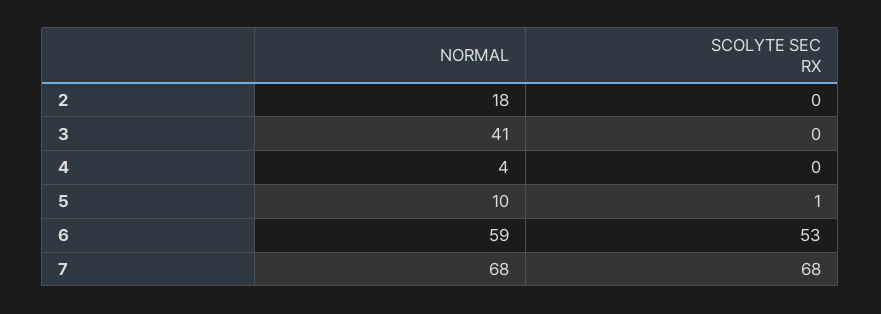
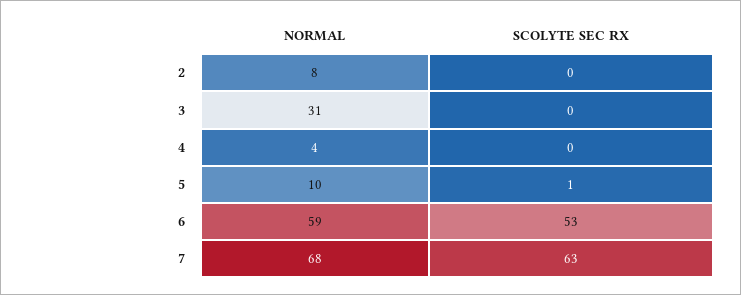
NORMAL, 2: 18 -> 8
NORMAL, 3: 41 -> 31
SCOLYTE SEC RX, 7: 68 -> 63

